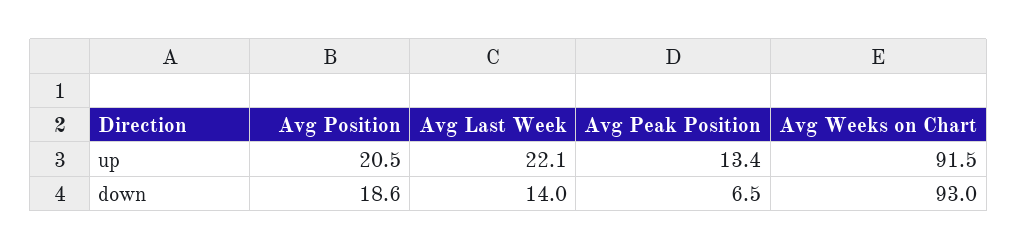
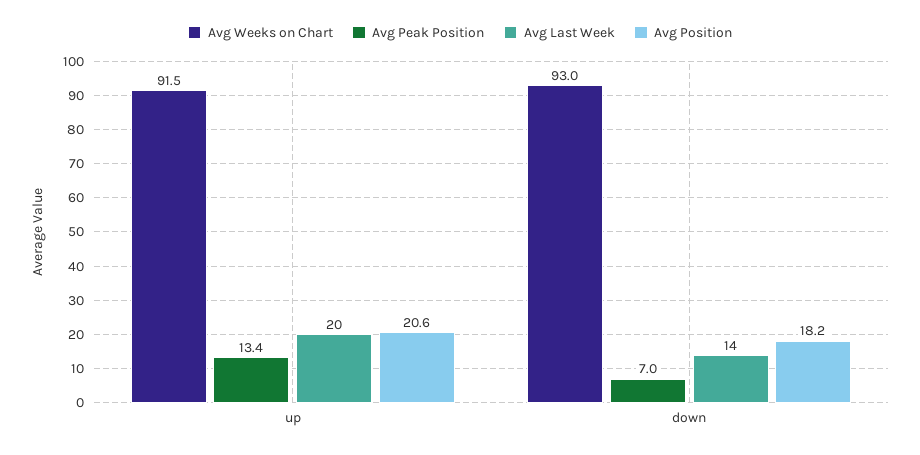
Avg Position, up: 20.5 -> 20.6
Avg Last Week, up: 22.1 -> 20
Avg Position, down: 18.6 -> 18.2
Avg Peak Position, down: 6.5 -> 7

